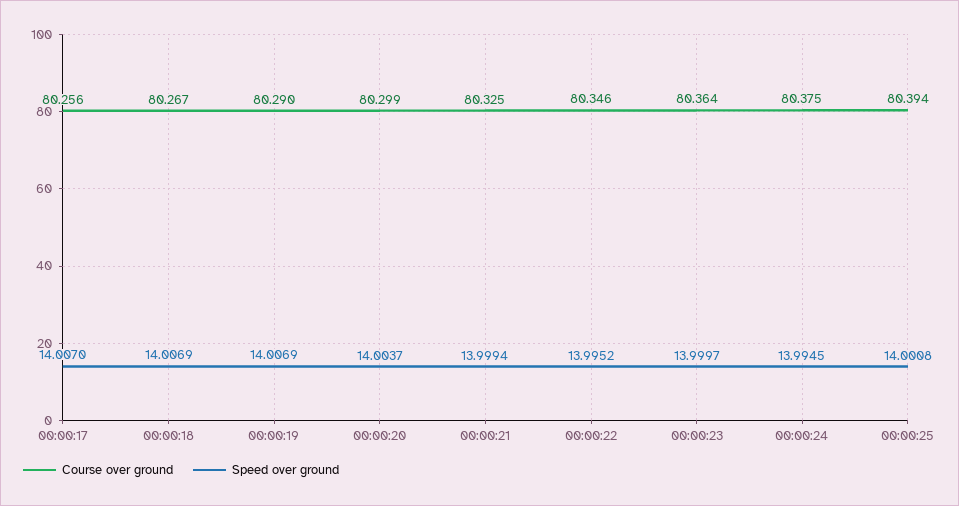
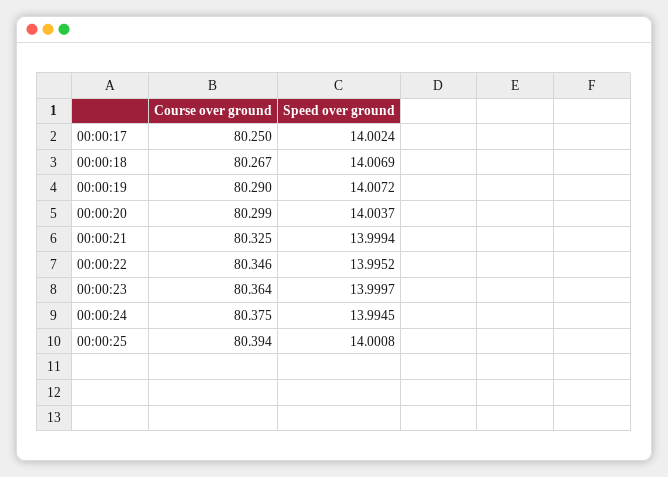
Course over ground, 00:00:17: 80.256 -> 80.25
Speed over ground, 00:00:17: 14.007 -> 14.0024
Speed over ground, 00:00:19: 14.0069 -> 14.0072

